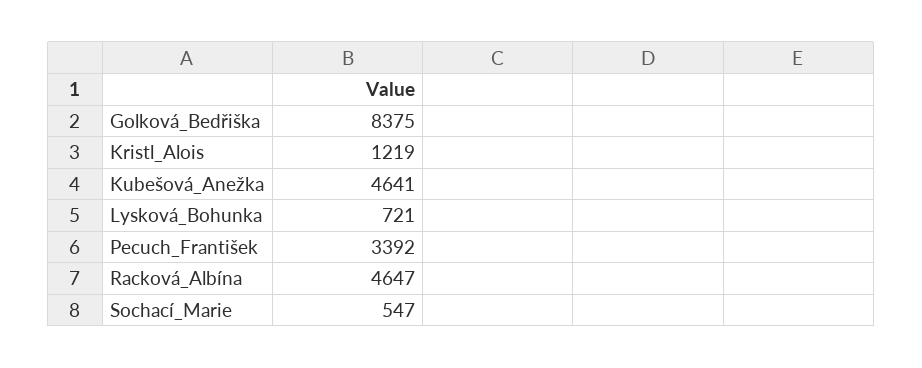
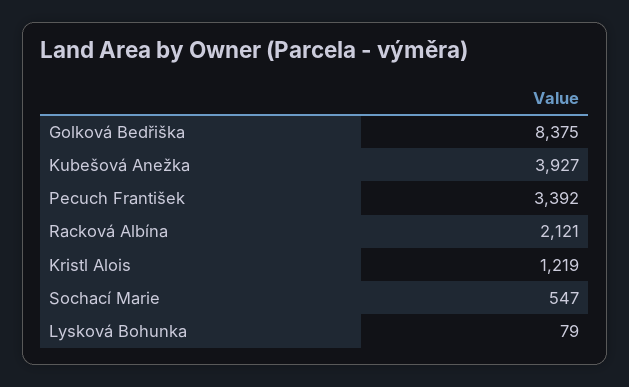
Kubešová_Anežka: 4641 -> 3927
Lysková_Bohunka: 721 -> 79
Racková_Albína: 4647 -> 2121

